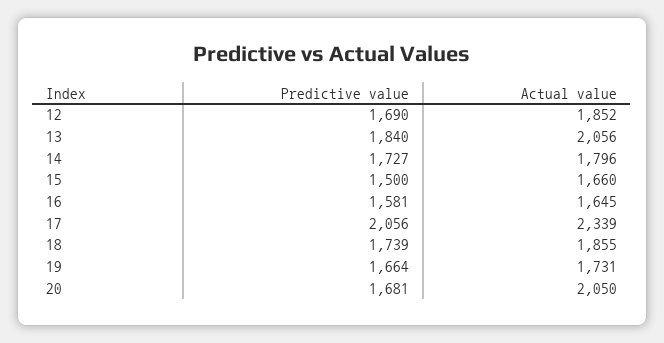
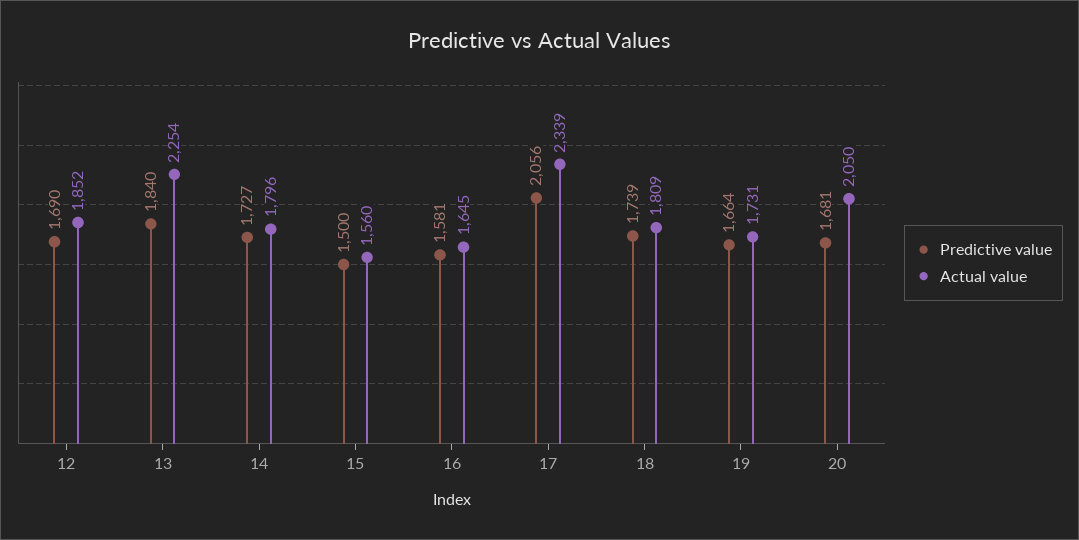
Actual value, 13: 2056 -> 2254
Actual value, 15: 1660 -> 1560
Actual value, 18: 1855 -> 1809

